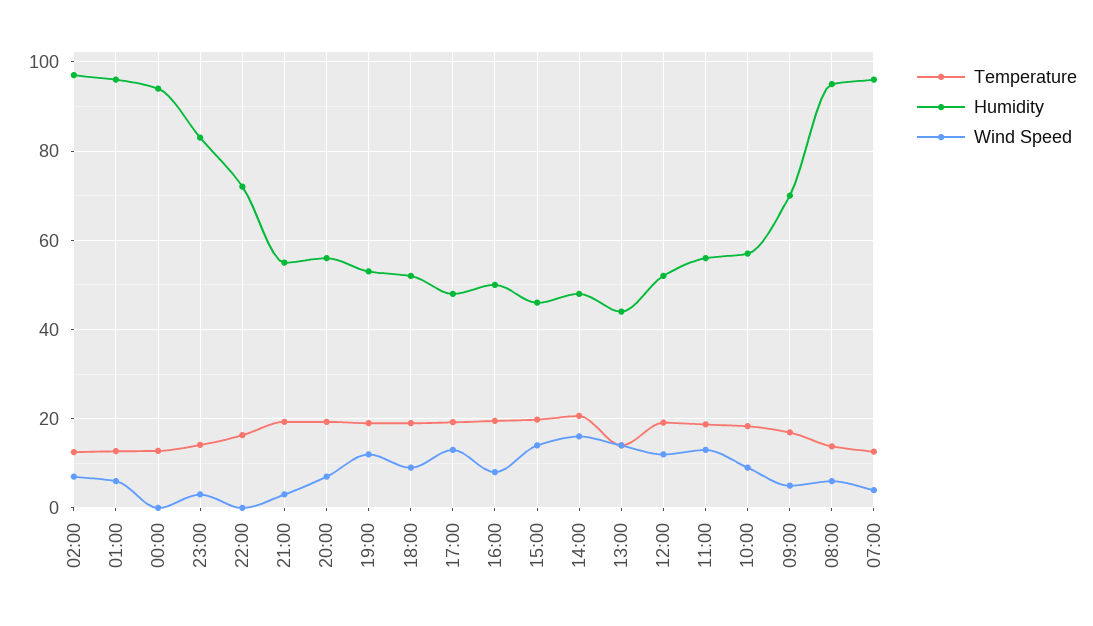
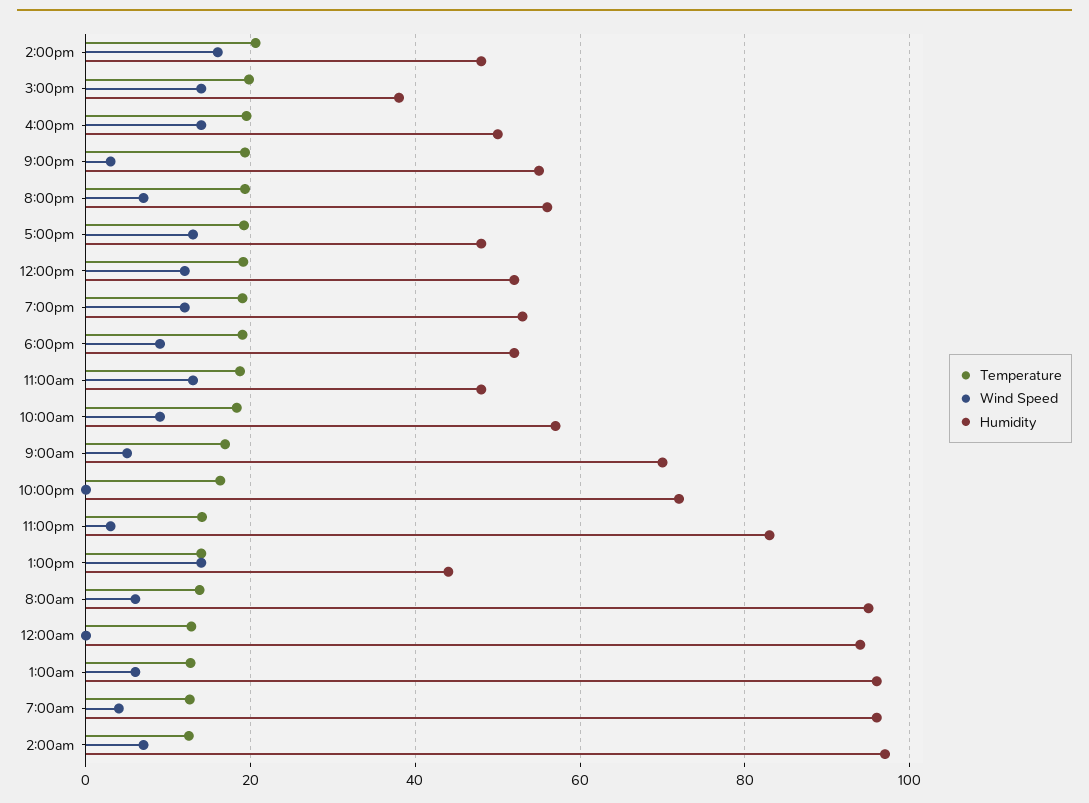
Wind Speed, 16:00: 8 -> 14
Humidity, 15:00: 46 -> 38
Humidity, 11:00: 56 -> 48

